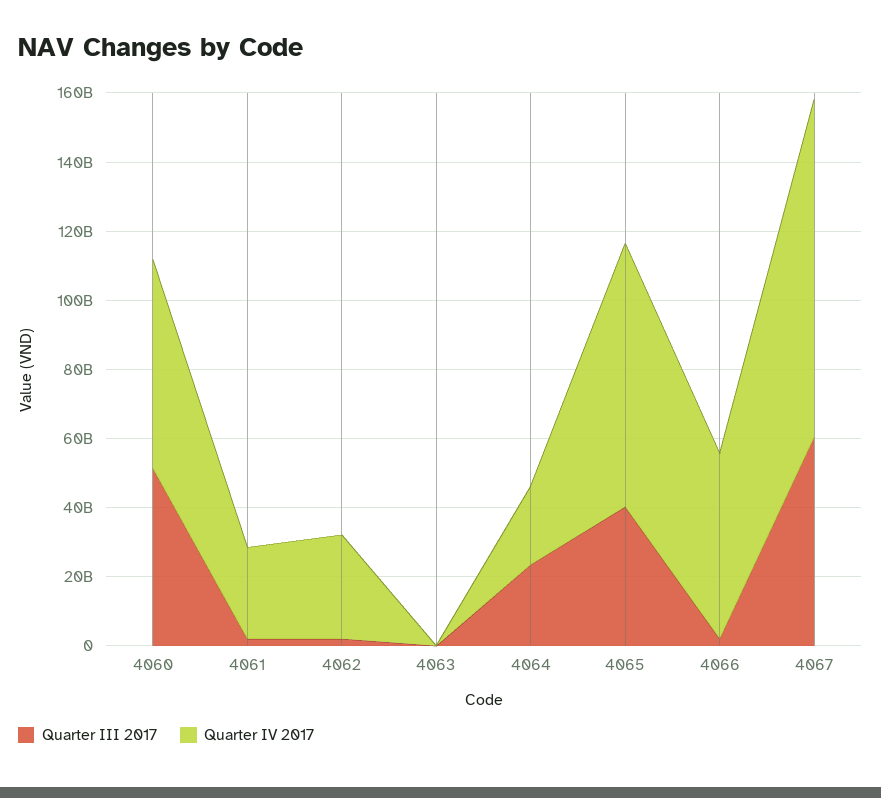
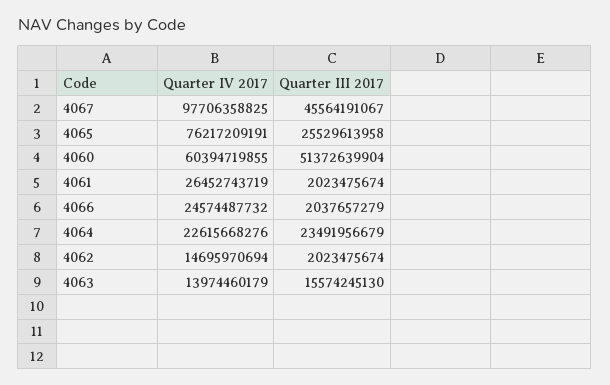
Quarter IV 2017, 4062: 30000000000 -> 14695970694
Quarter III 2017, 4063: 0 -> 15574245130
Quarter IV 2017, 4063: 0 -> 13974460179
Quarter III 2017, 4065: 40000000000 -> 25529613958
Quarter IV 2017, 4066: 55000000000 -> 24574487732
Quarter III 2017, 4067: 60000000000 -> 45564191067

